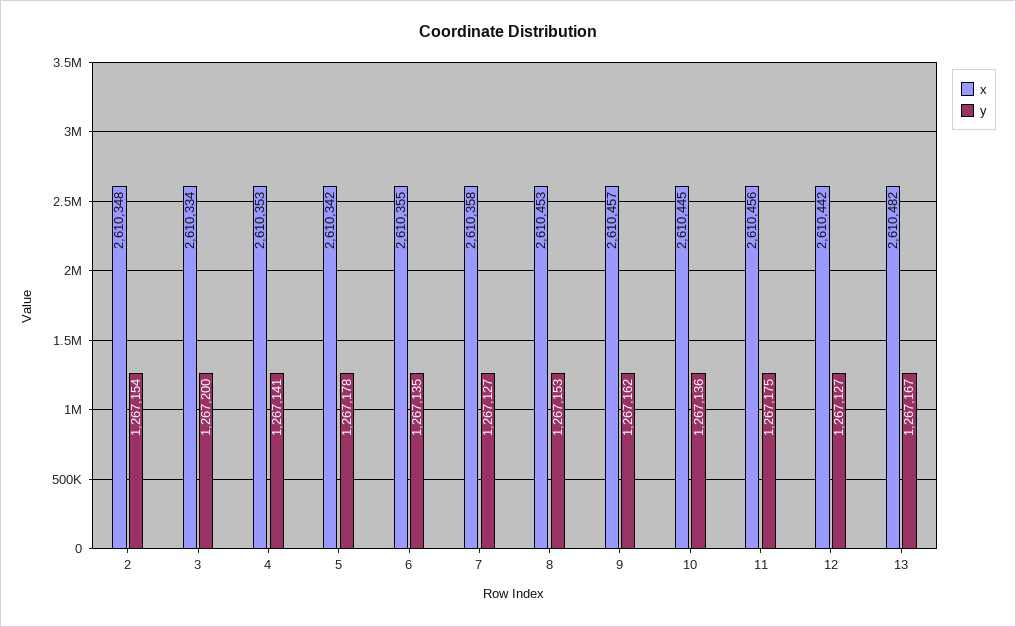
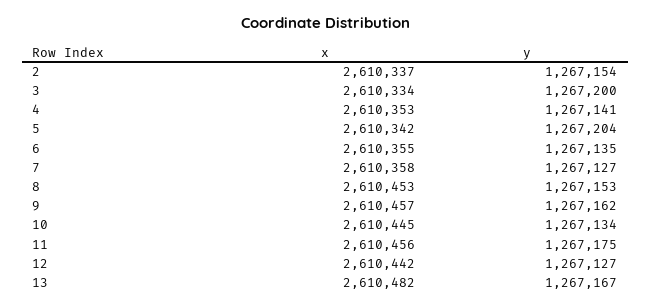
x, 2: 2610348 -> 2610337
y, 5: 1267178 -> 1267204
y, 10: 1267136 -> 1267134

